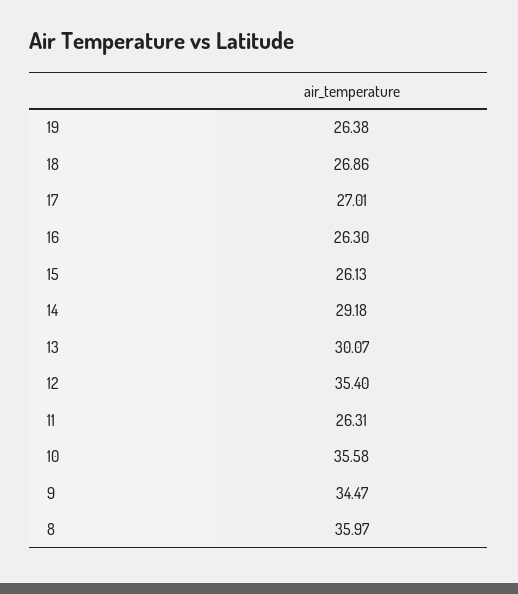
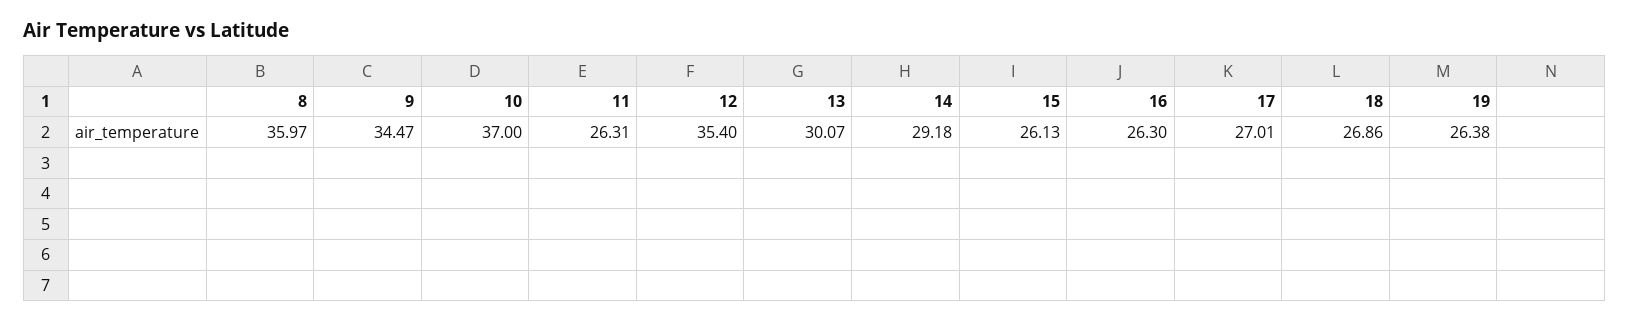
10: 35.58 -> 37

